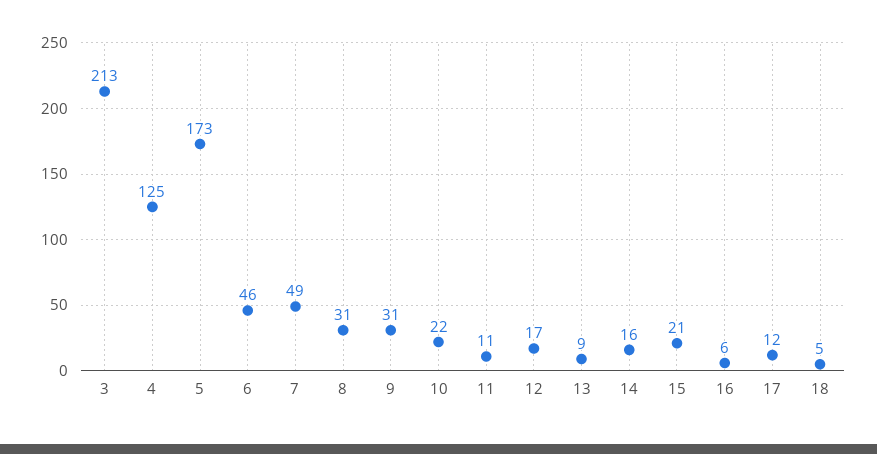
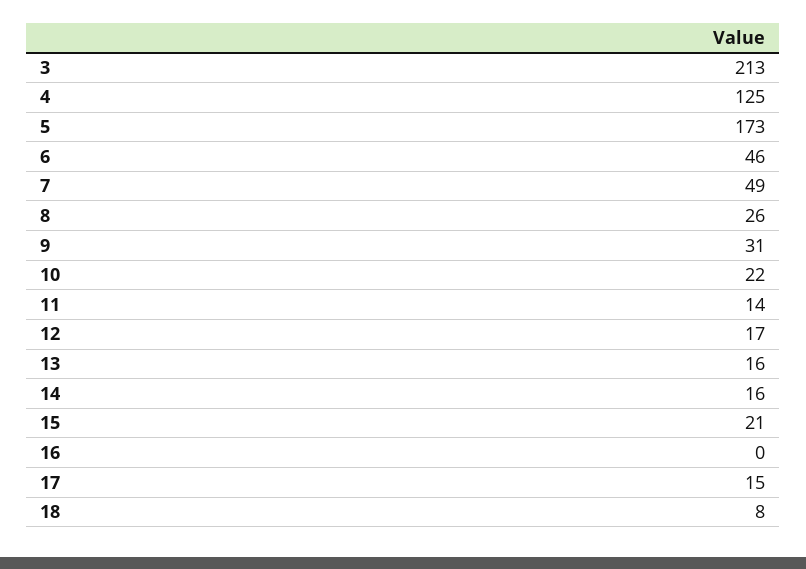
8: 31 -> 26
11: 11 -> 14
13: 9 -> 16
16: 6 -> 0
17: 12 -> 15
18: 5 -> 8

